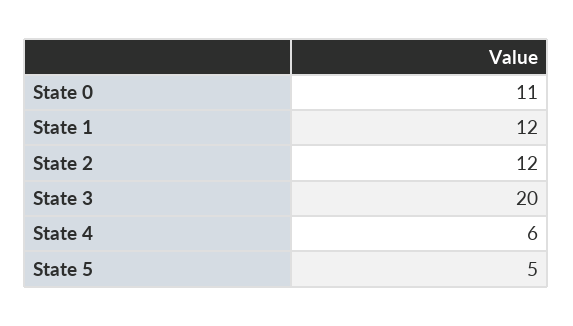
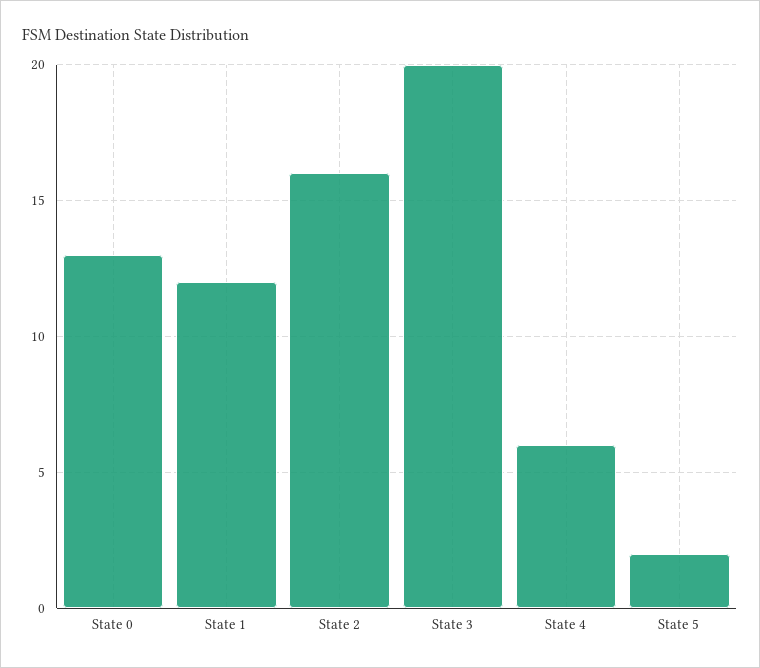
State 0: 11 -> 13
State 2: 12 -> 16
State 5: 5 -> 2

